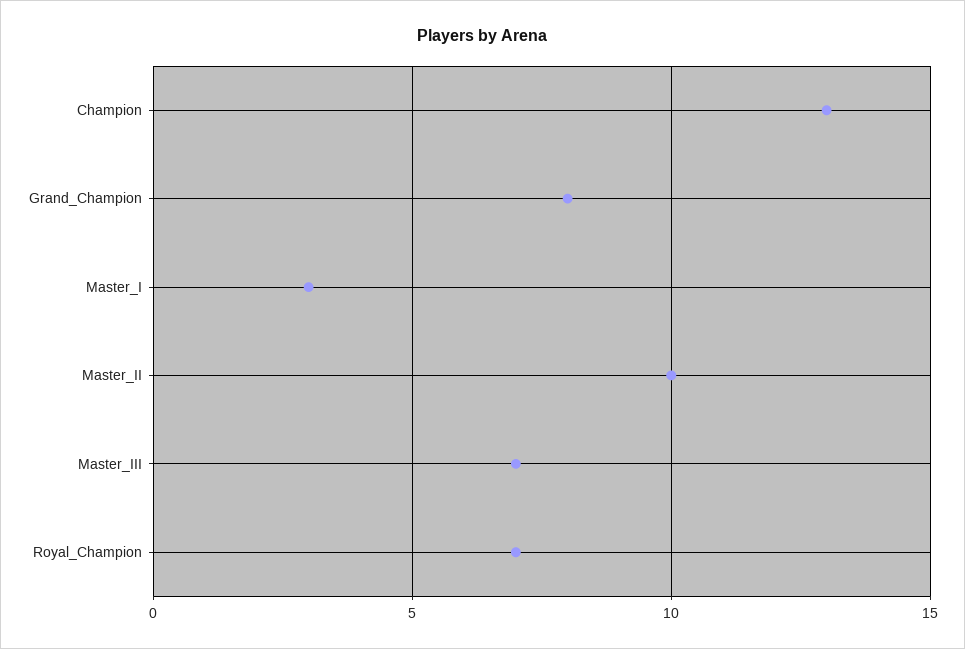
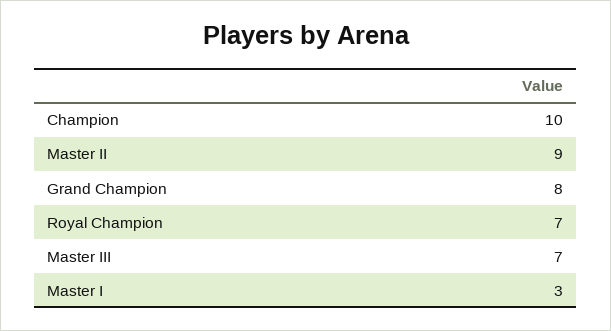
Champion: 13 -> 10
Master_II: 10 -> 9

